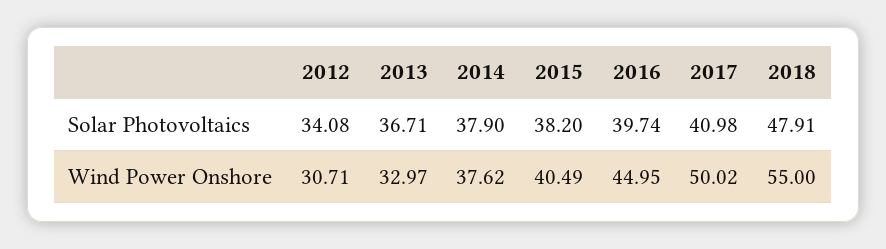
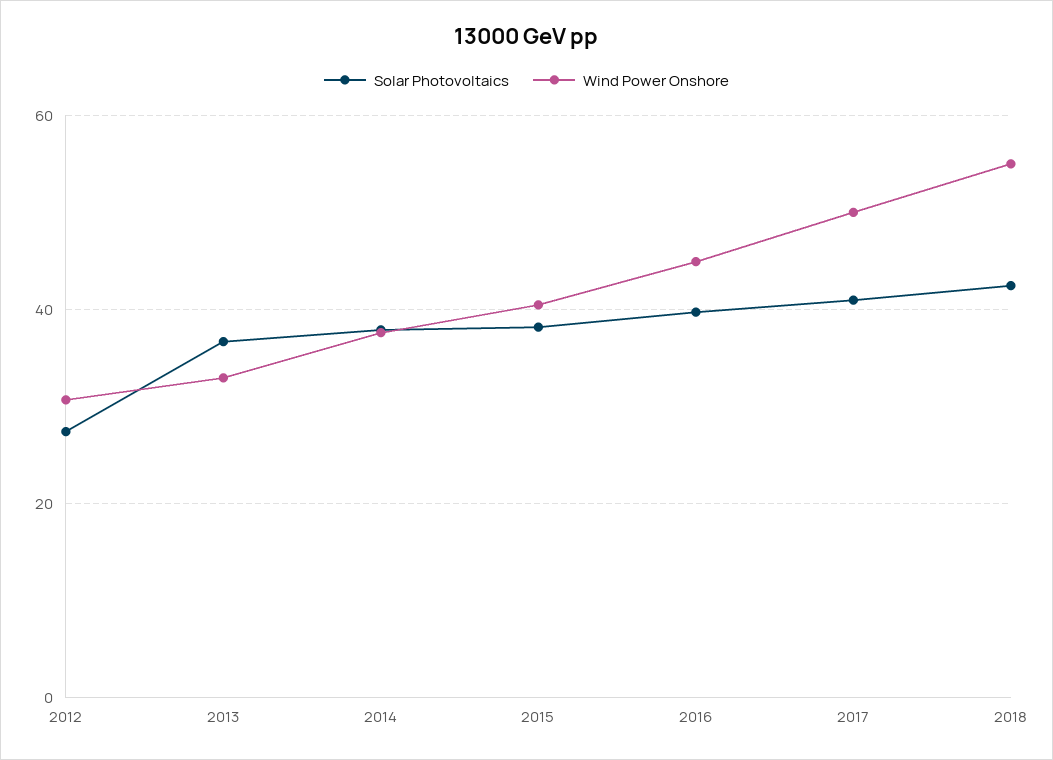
Solar Photovoltaics, 2012: 34.08 -> 28
Solar Photovoltaics, 2018: 47.91 -> 42

